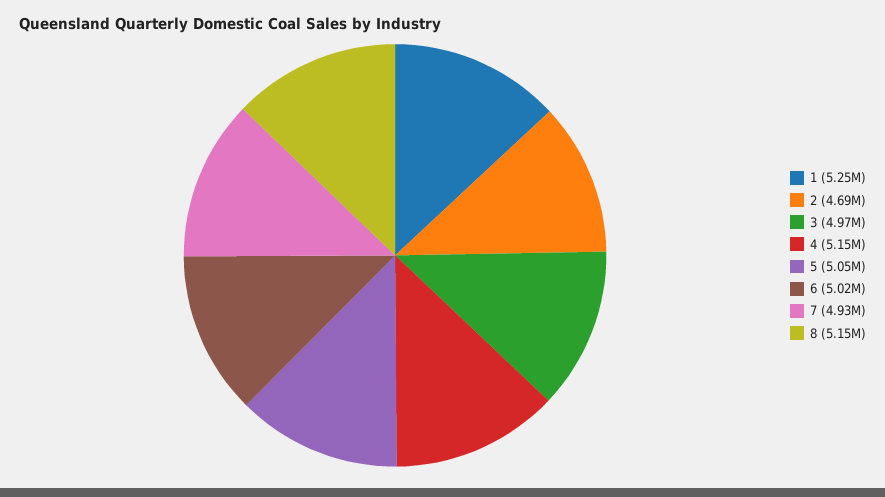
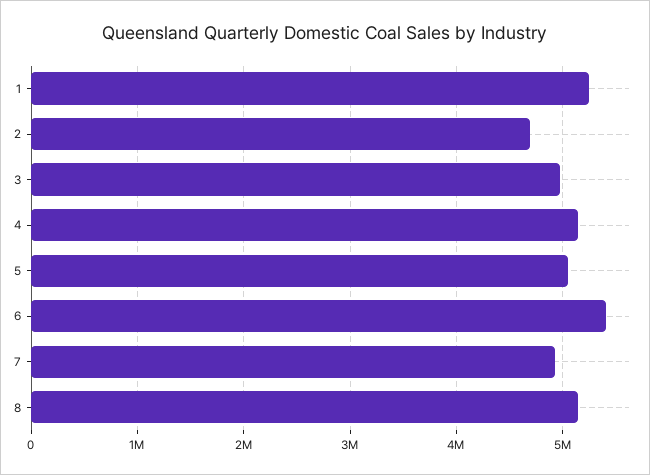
6: 5020000 -> 5400000

